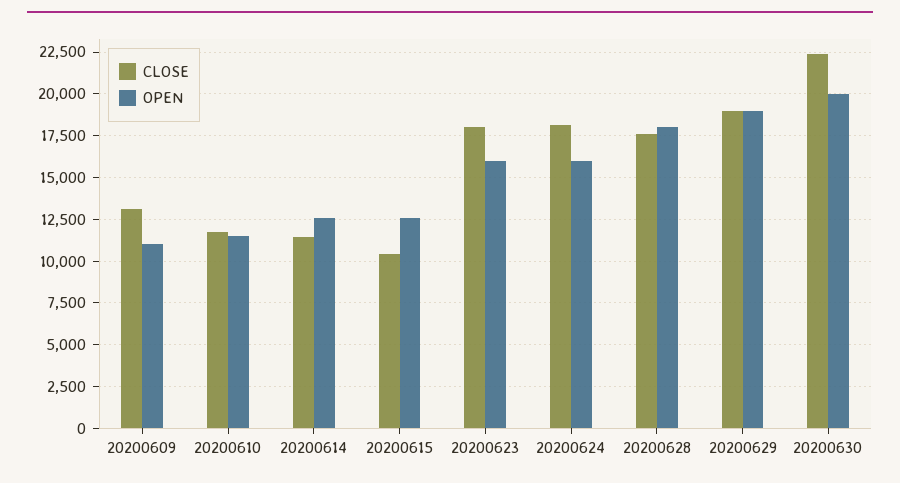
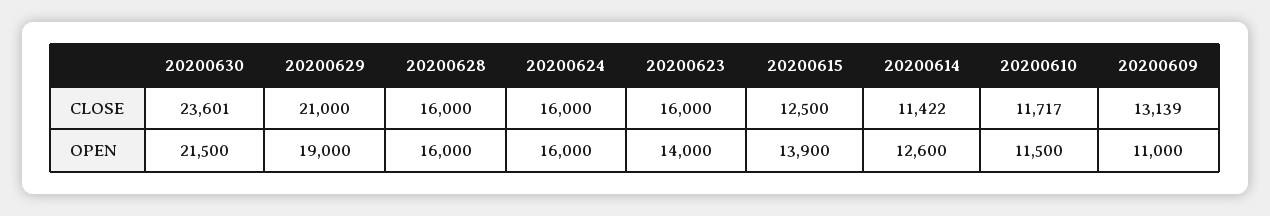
CLOSE, 20200615: 10500 -> 12500
OPEN, 20200615: 12500 -> 13900
CLOSE, 20200623: 18000 -> 16000
OPEN, 20200623: 16000 -> 14000
CLOSE, 20200624: 18000 -> 16000
CLOSE, 20200628: 17500 -> 16000
OPEN, 20200628: 18000 -> 16000
CLOSE, 20200629: 19000 -> 21000
CLOSE, 20200630: 22500 -> 23601
OPEN, 20200630: 20000 -> 21500

